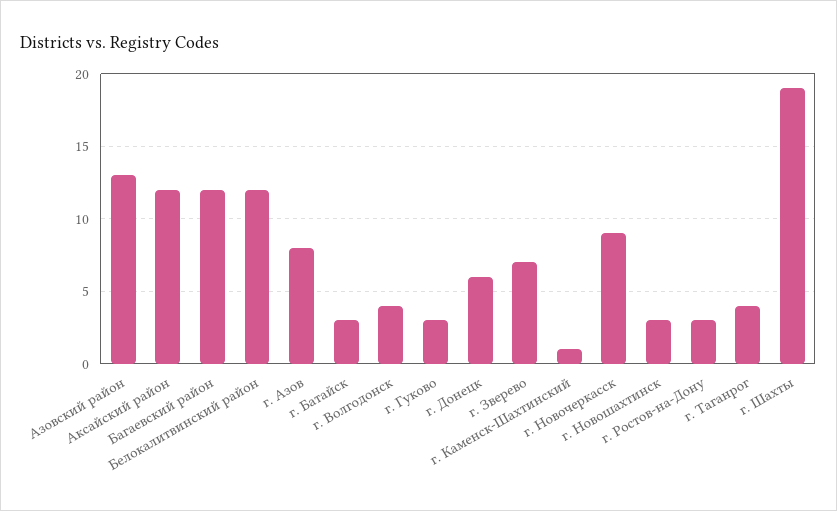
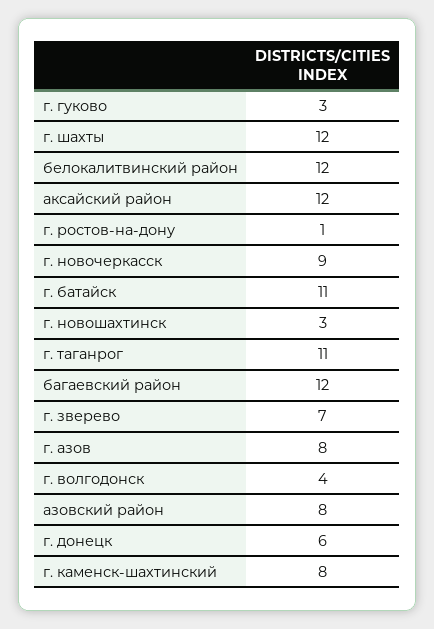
Азовский район: 13 -> 8
г. Батайск: 3 -> 11
г. Каменск-Шахтинский: 1 -> 8
г. Ростов-на-Дону: 3 -> 1
г. Таганрог: 4 -> 11
г. Шахты: 19 -> 12

